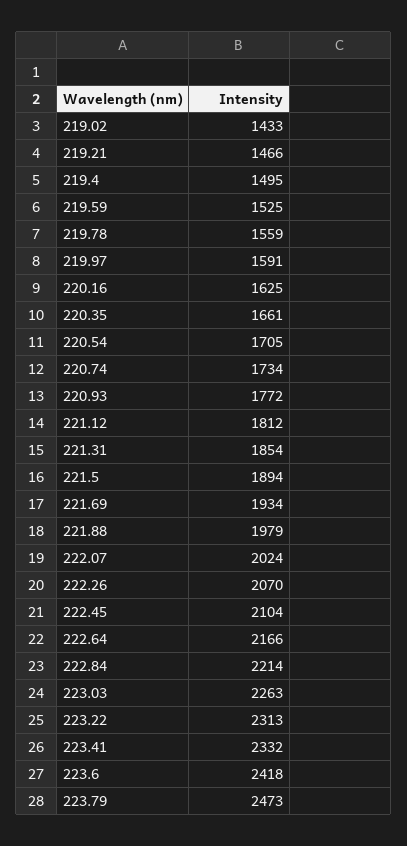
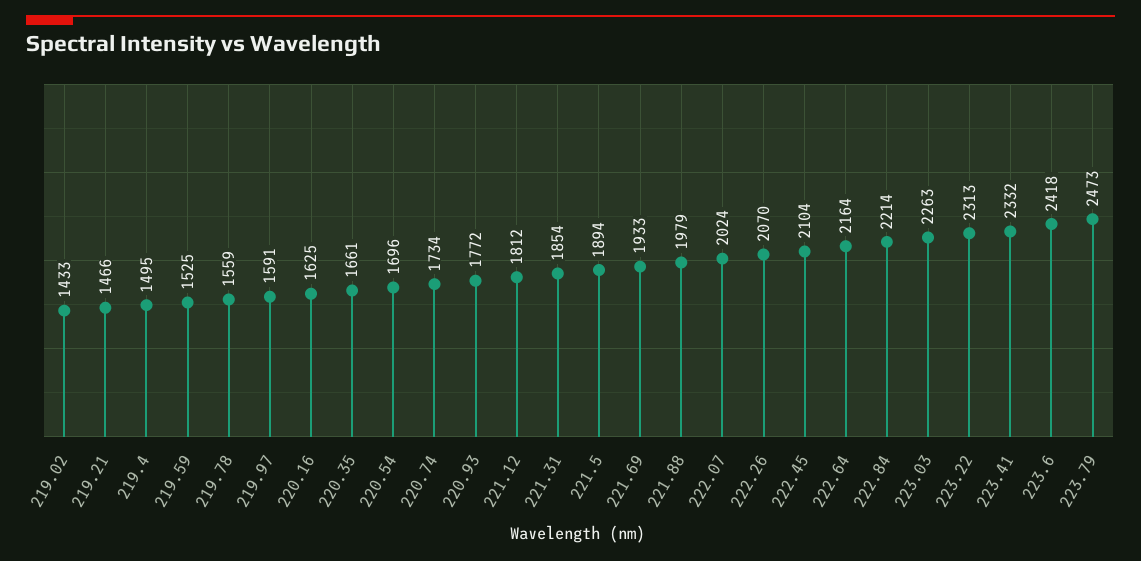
220.54: 1705 -> 1696
221.69: 1934 -> 1933
222.64: 2166 -> 2164

